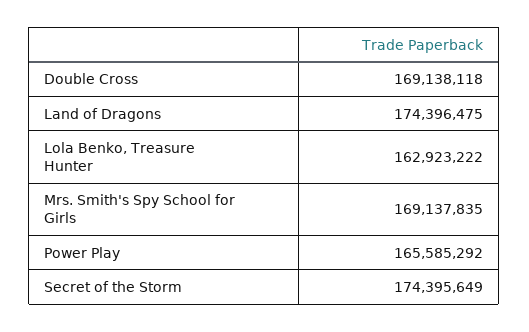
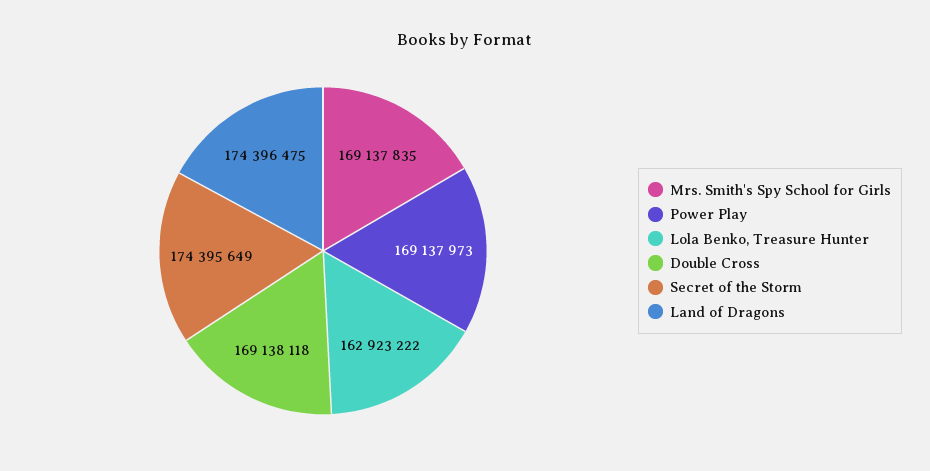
Power Play: 165585292 -> 169137973

